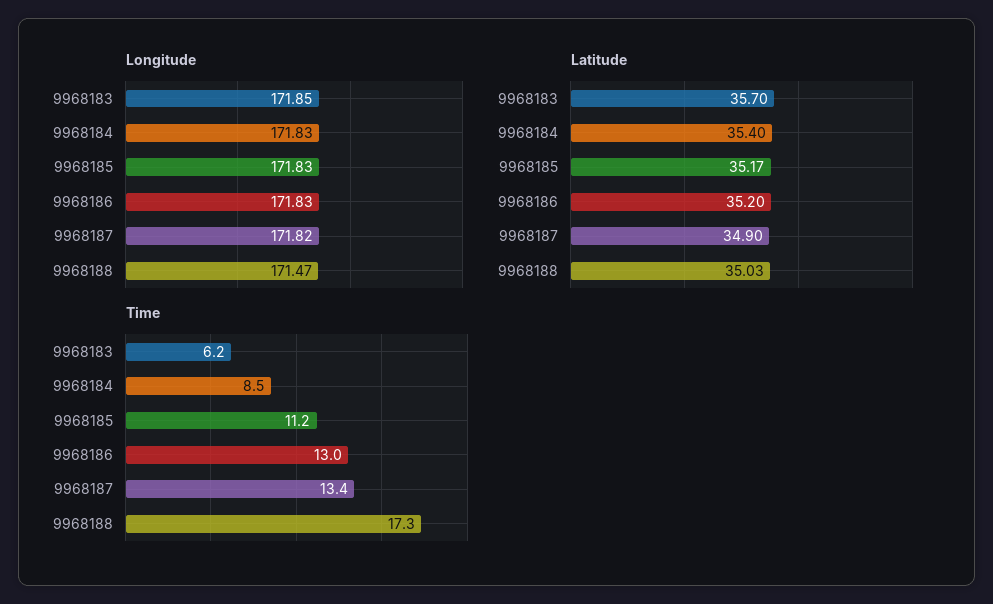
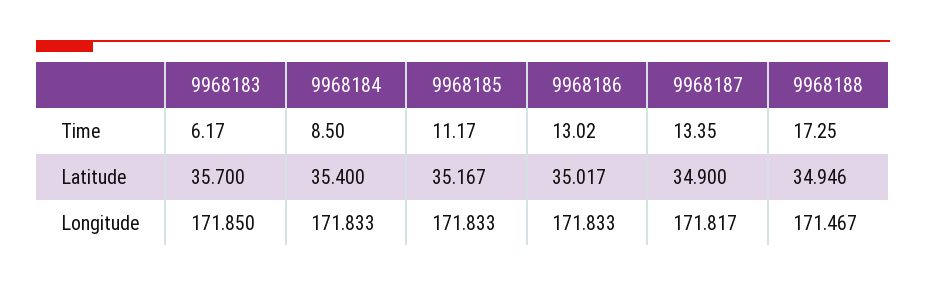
Latitude, 9968186: 35.2 -> 35.017
Latitude, 9968188: 35.03 -> 34.946

